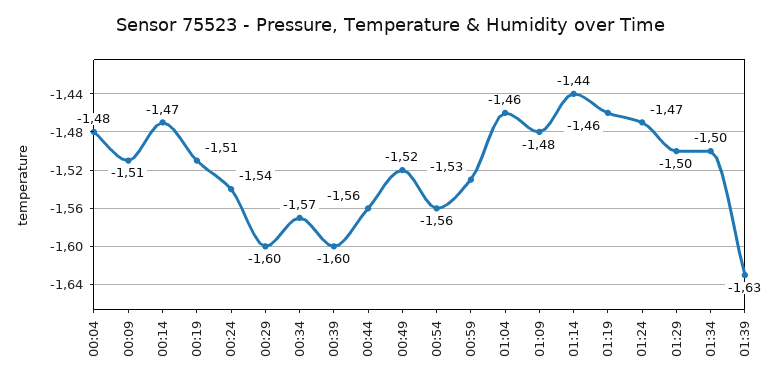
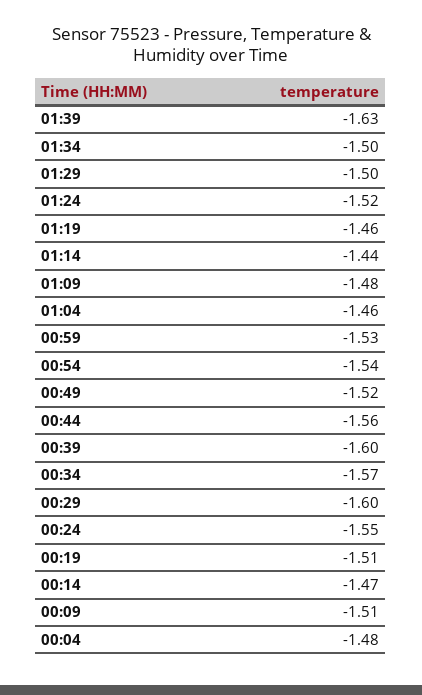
00:24: -1.54 -> -1.55
00:54: -1.56 -> -1.54
01:24: -1.47 -> -1.52

